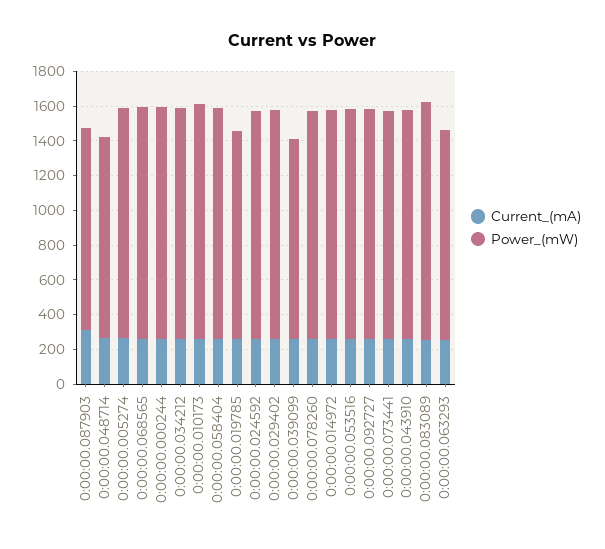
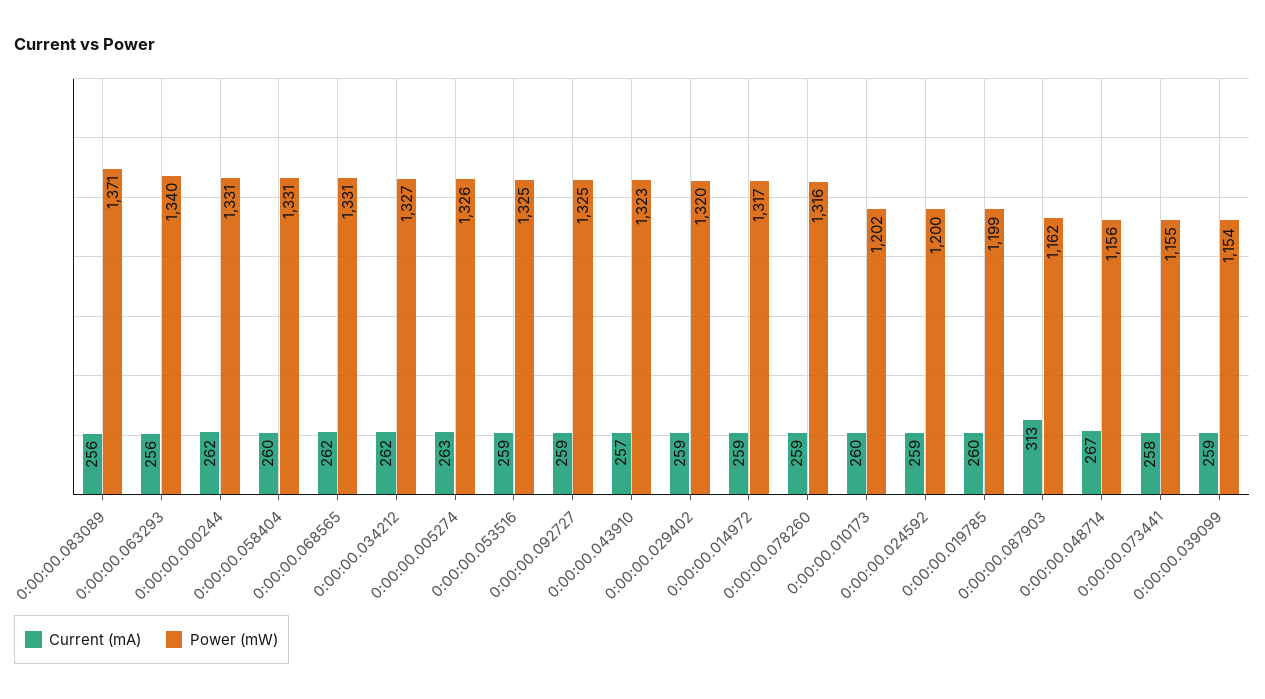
Power_(mW), 0:00:00.010173: 1350 -> 1202
Power_(mW), 0:00:00.024592: 1300 -> 1200
Power_(mW), 0:00:00.073441: 1300 -> 1155
Power_(mW), 0:00:00.063293: 1200 -> 1340

